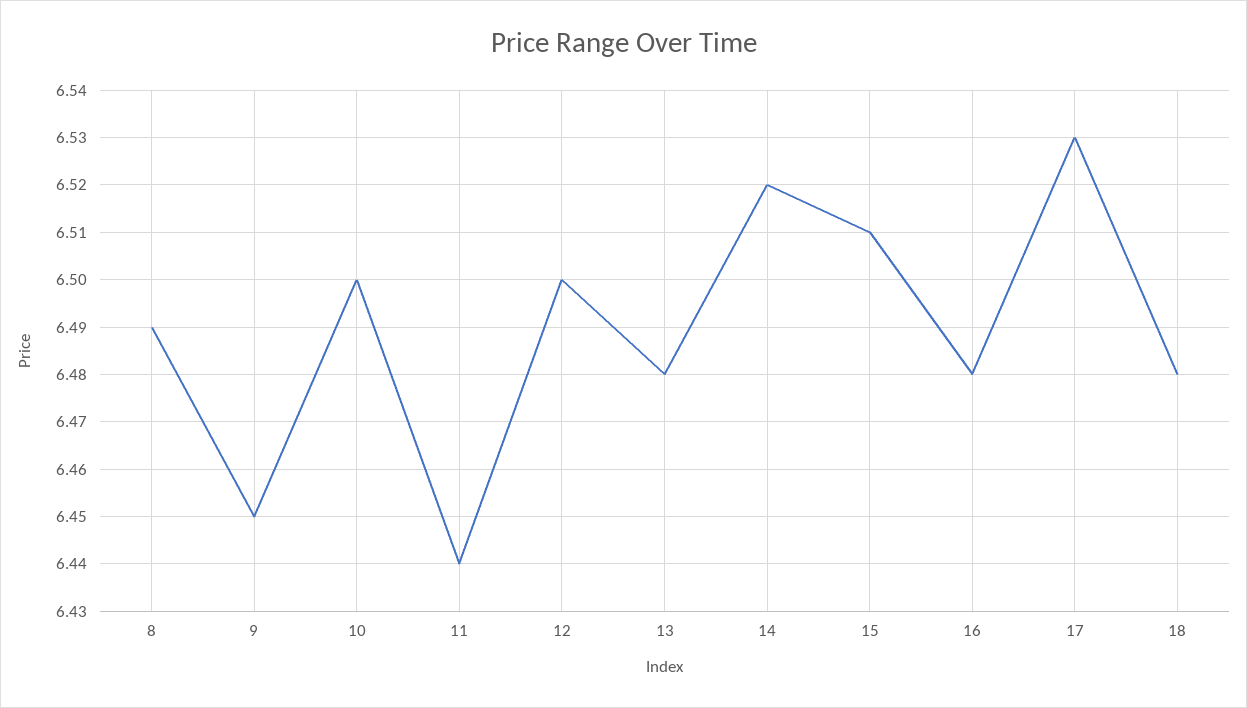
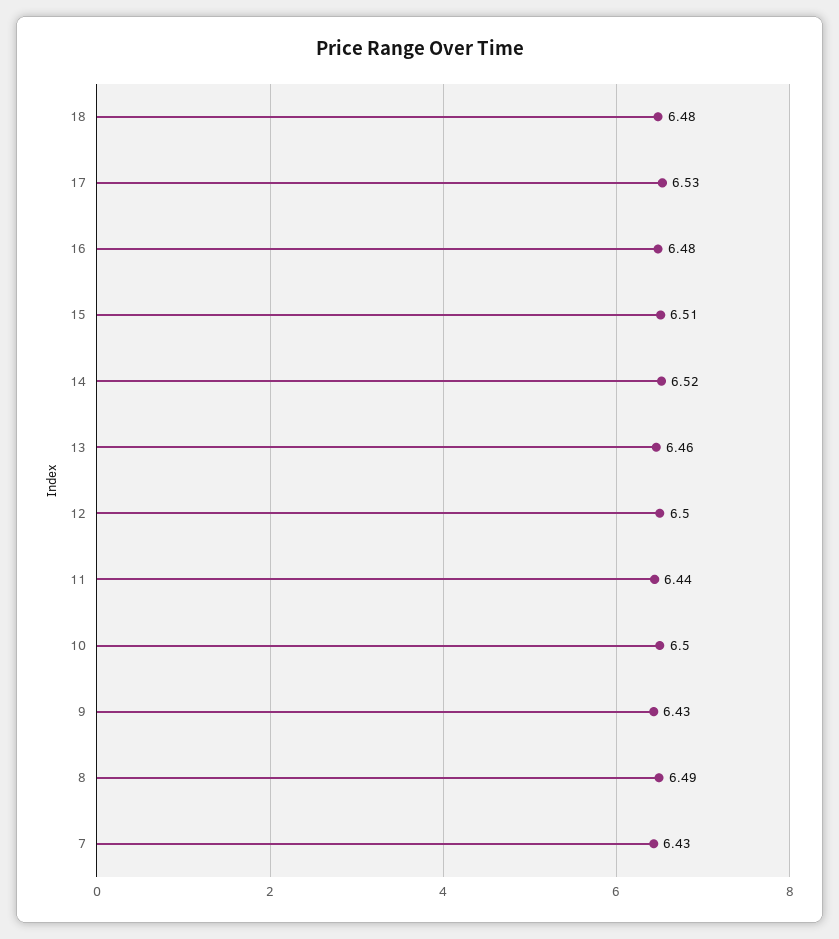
9: 6.45 -> 6.43
13: 6.48 -> 6.46
7: none -> 6.43

